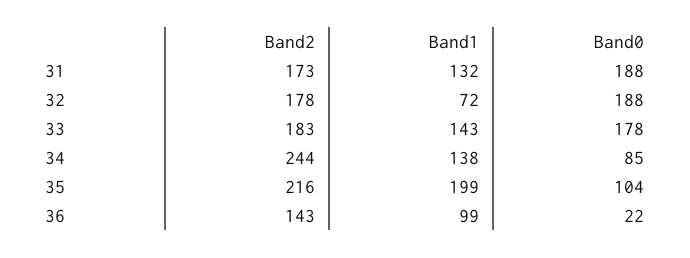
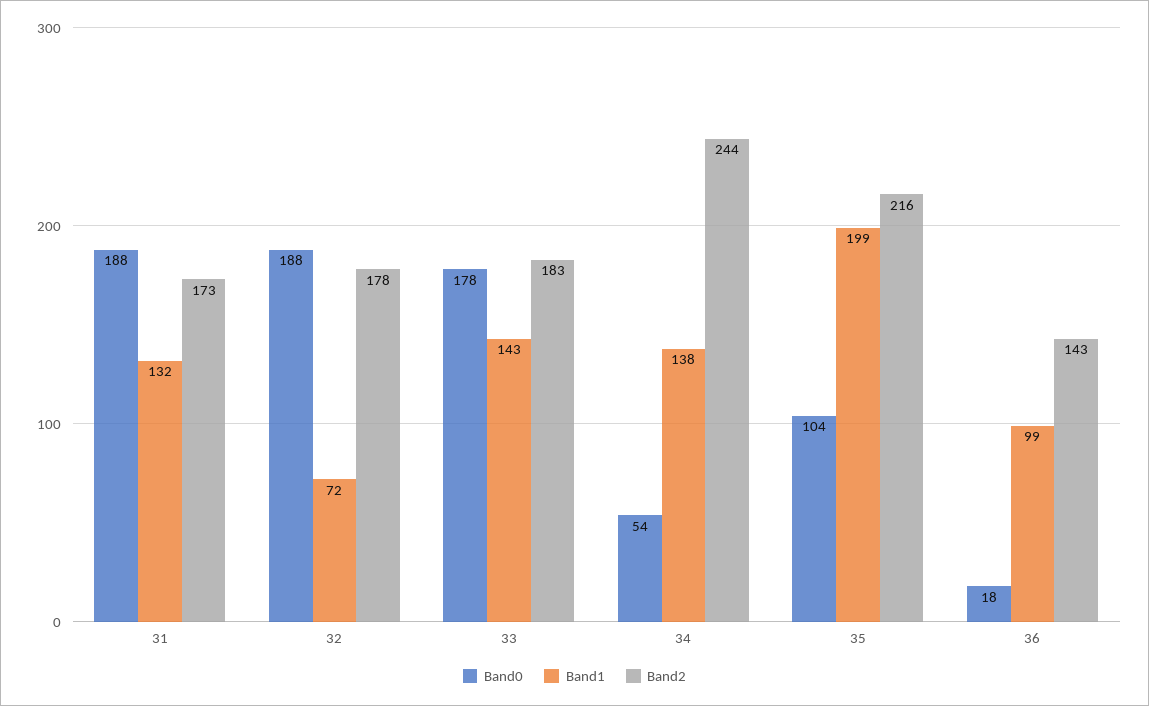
Band0, 34: 85 -> 54
Band0, 36: 22 -> 18

